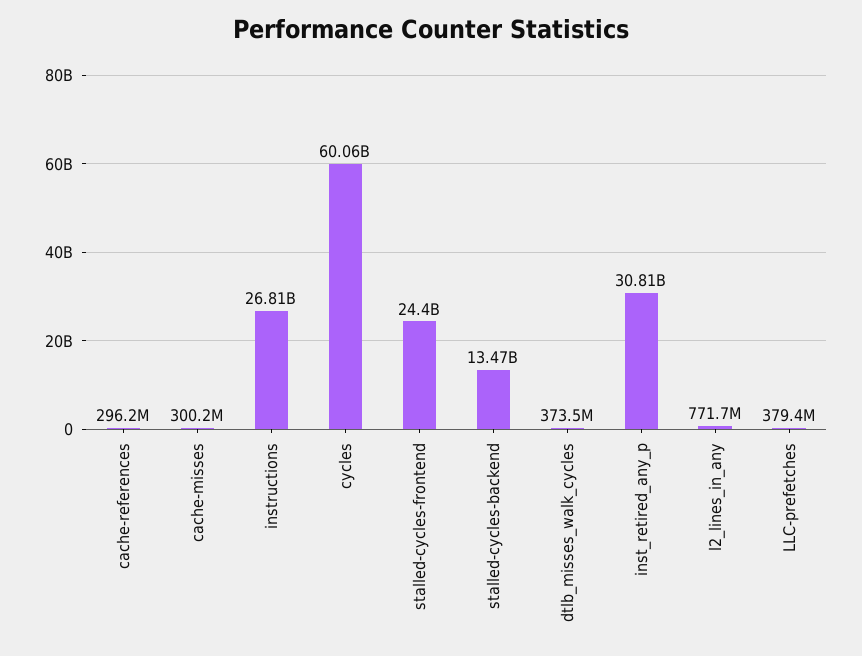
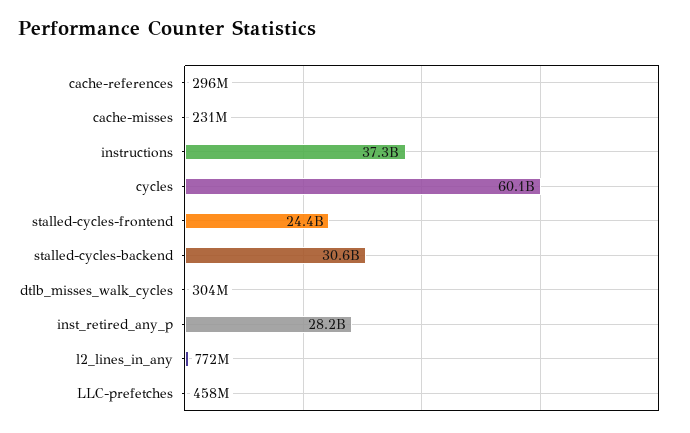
cache-misses: 300200000 -> 231000000
instructions: 26810000000 -> 37300000000
stalled-cycles-backend: 13470000000 -> 30600000000
dtlb_misses_walk_cycles: 373500000 -> 304000000
inst_retired_any_p: 30810000000 -> 28200000000
LLC-prefetches: 379400000 -> 458000000

